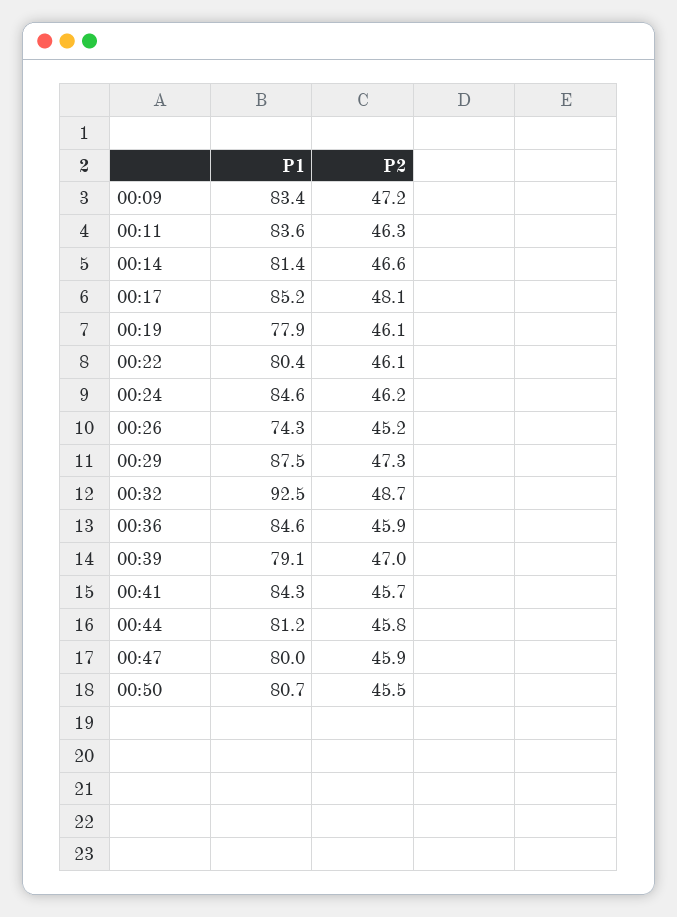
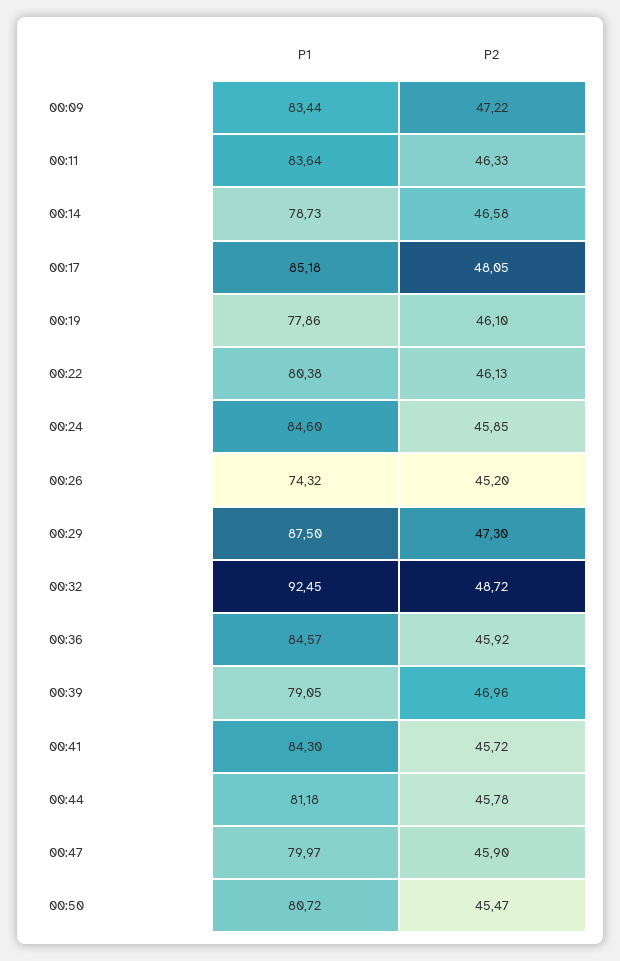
P1, 00:14: 81.4 -> 78.73
P2, 00:24: 46.2 -> 45.85

